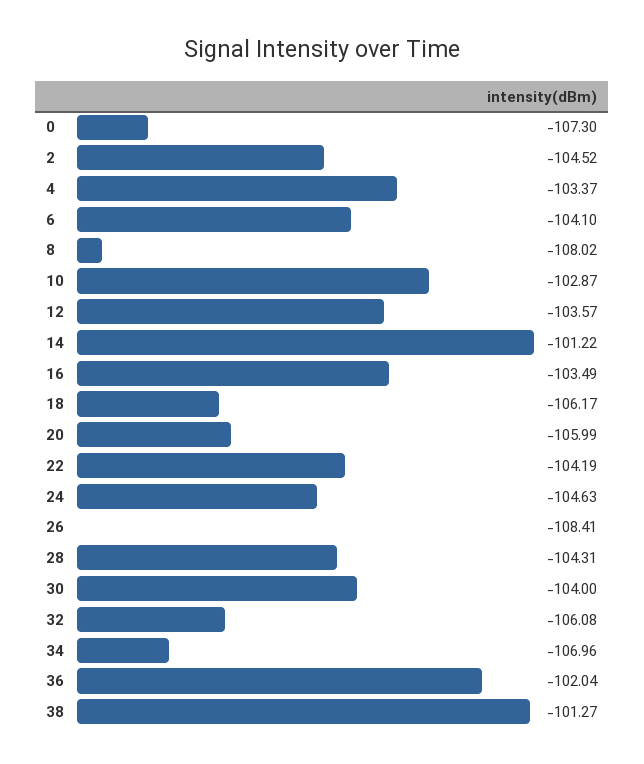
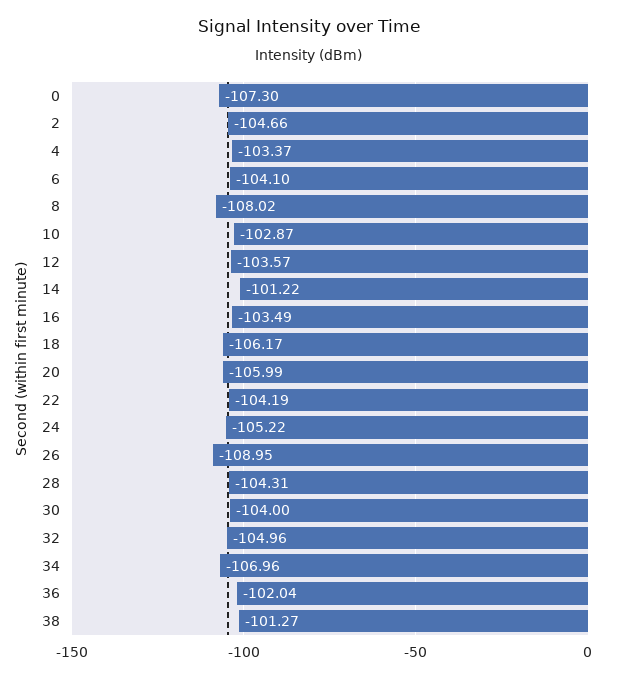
2: -104.52 -> -104.66
24: -104.63 -> -105.22
26: -108.41 -> -108.95
32: -106.08 -> -104.96

